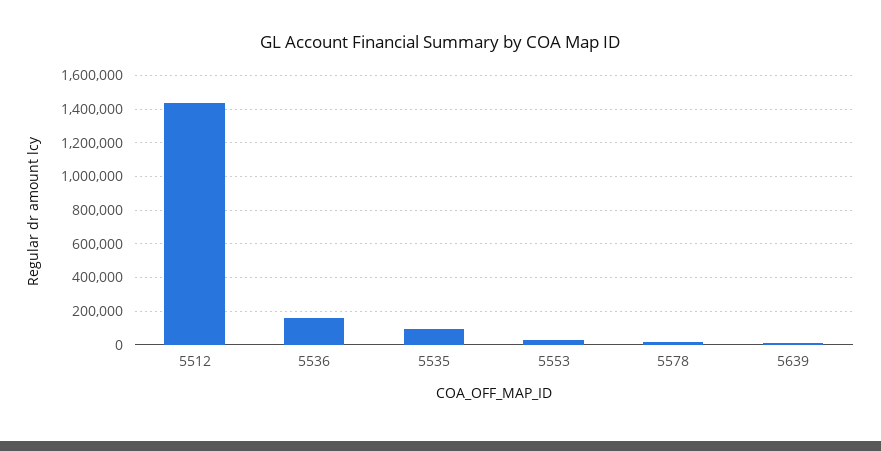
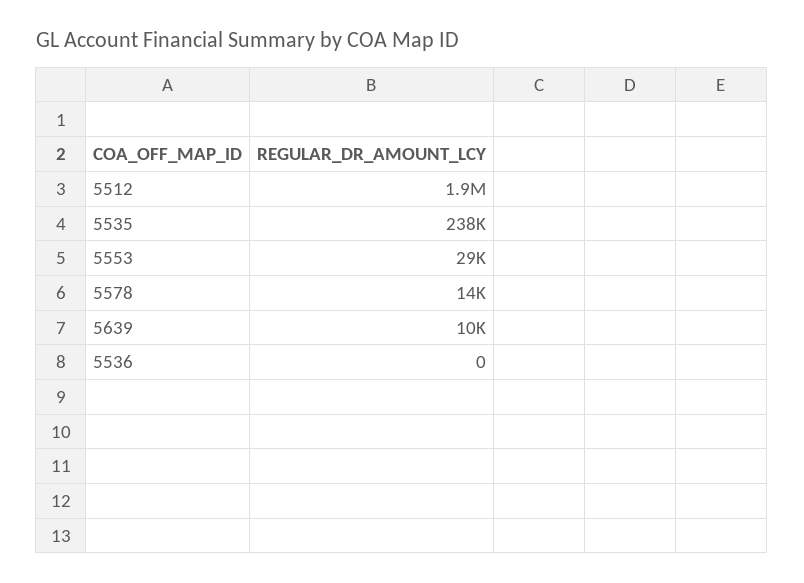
5512: 1450000 -> 1900000
5536: 150000 -> 0
5535: 100000 -> 238000

